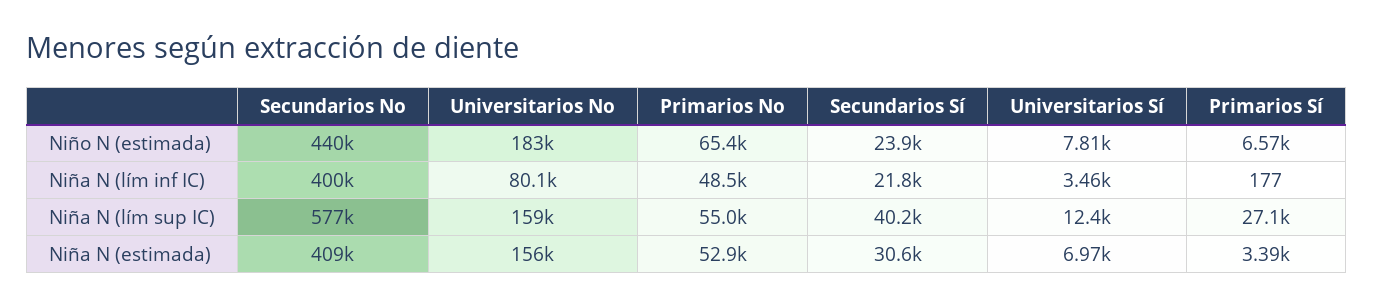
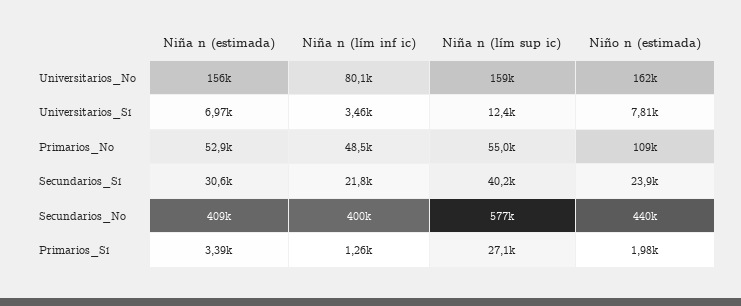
Universitarios No, Niño N (estimada): 183000 -> 162000
Primarios No, Niño N (estimada): 65400 -> 109000
Primarios Sí, Niño N (estimada): 6570 -> 1980
Primarios Sí, Niña N (lím inf IC): 177 -> 1260

